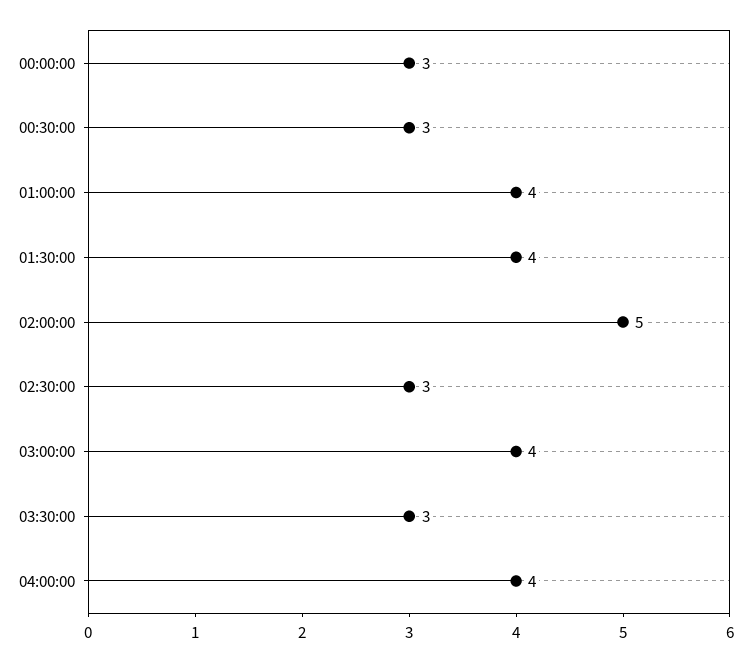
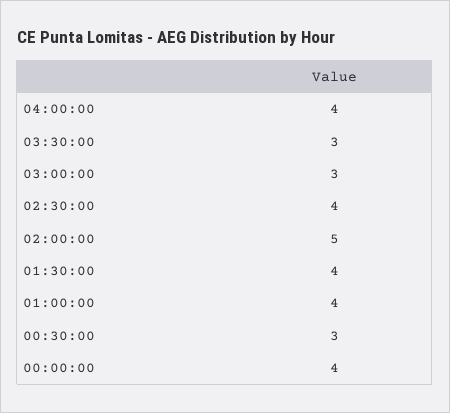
00:00:00: 3 -> 4
02:30:00: 3 -> 4
03:00:00: 4 -> 3

